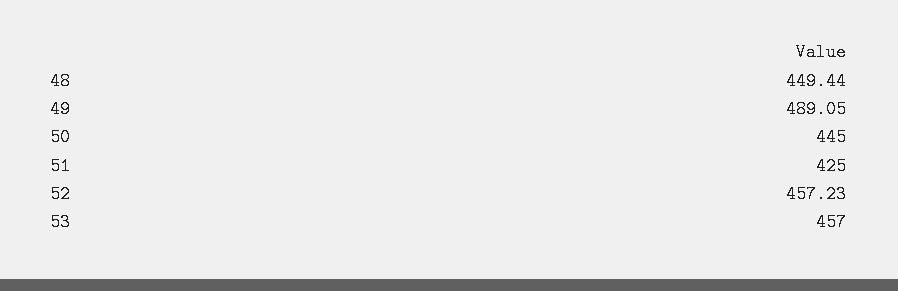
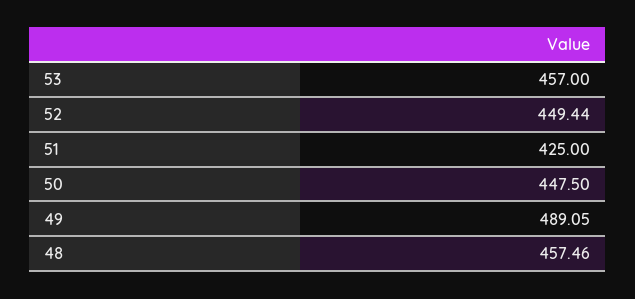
48: 449.44 -> 457.46
50: 445 -> 447.5
52: 457.23 -> 449.44

